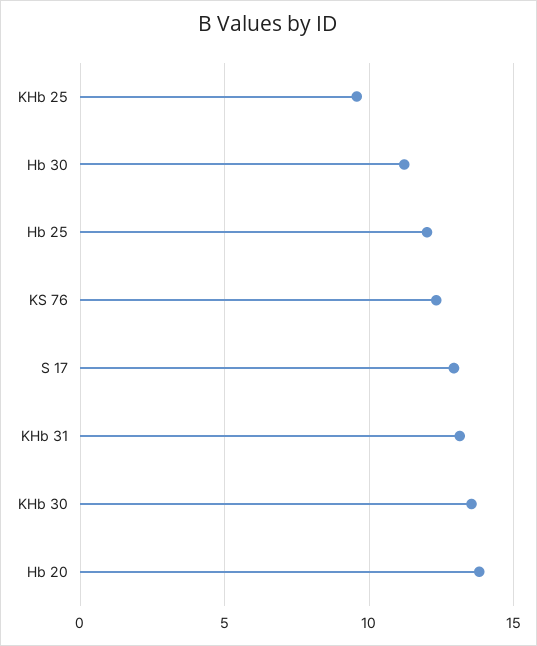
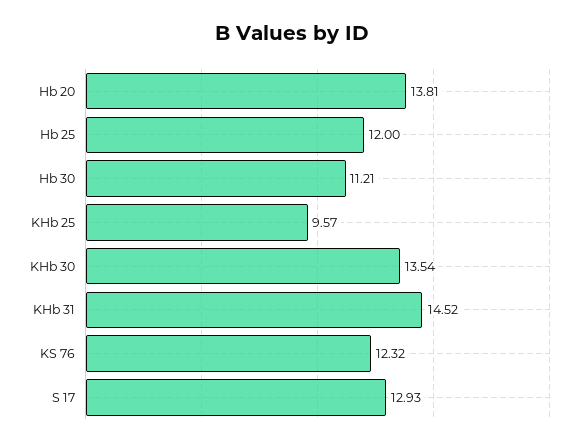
KHb 31: 13 -> 14.52

